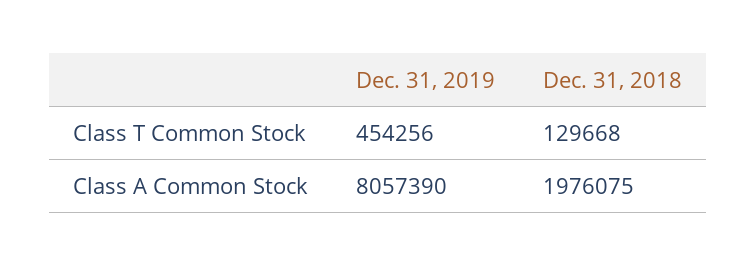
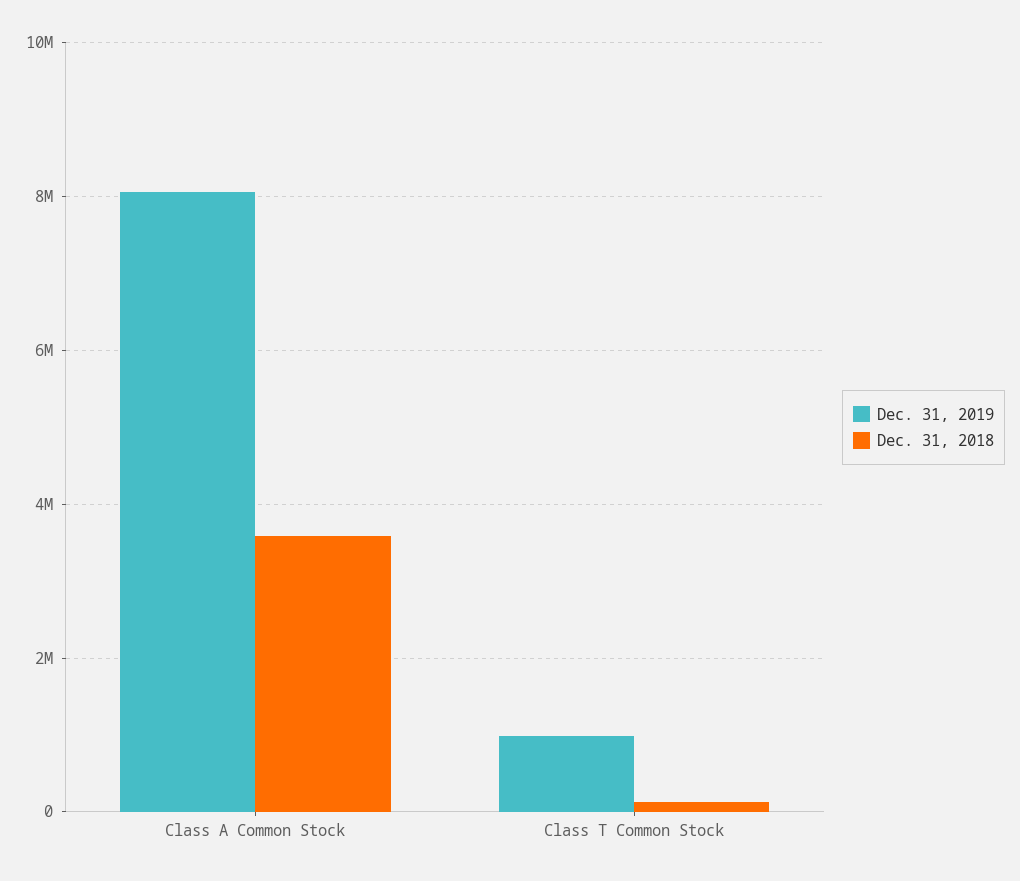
Dec. 31, 2019, Class T Common Stock: 454256 -> 1000000
Dec. 31, 2018, Class A Common Stock: 1976075 -> 3600000

